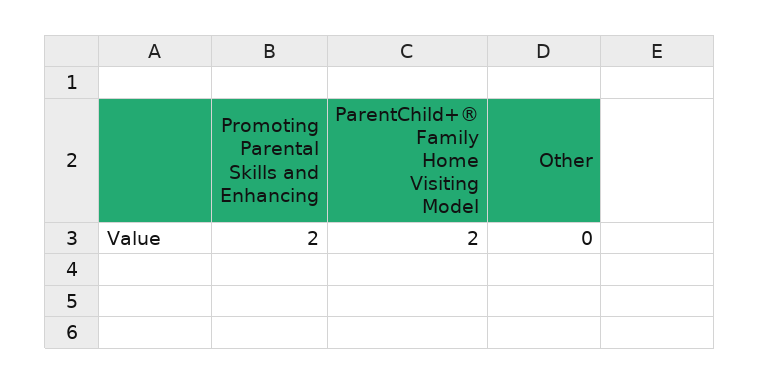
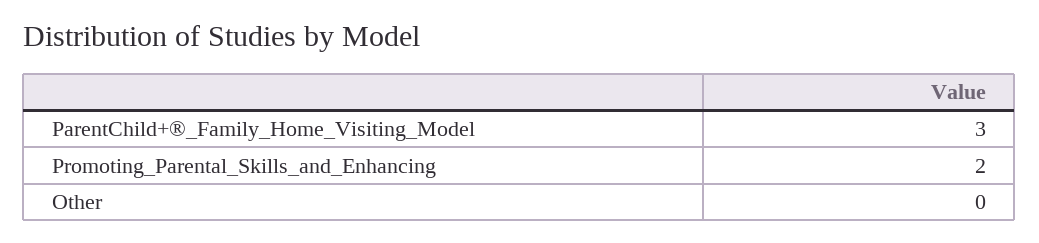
ParentChild+® Family Home Visiting Model: 2 -> 3

